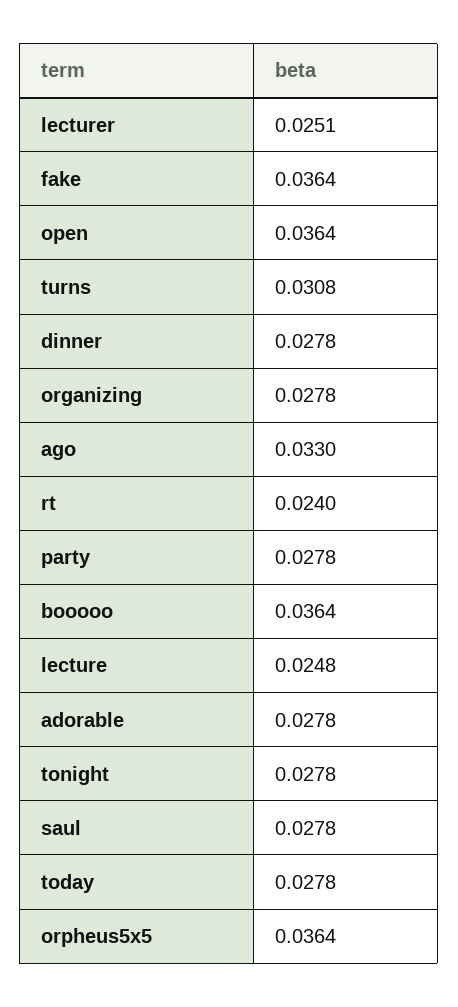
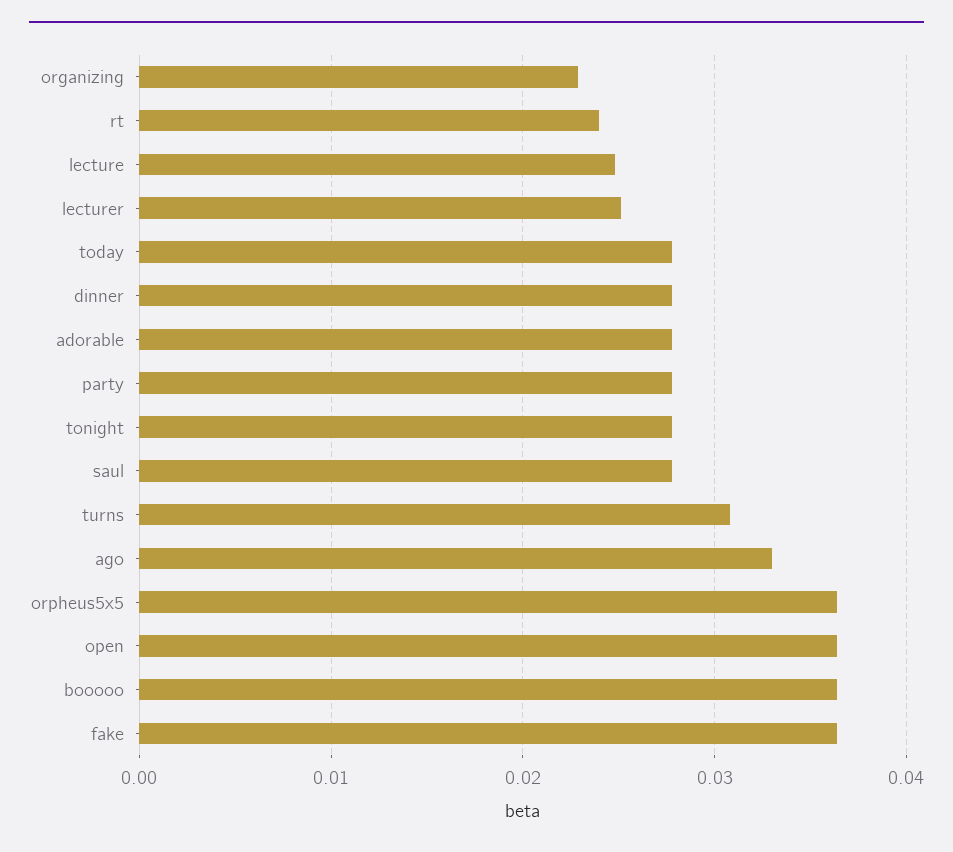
organizing: 0.0278 -> 0.023

